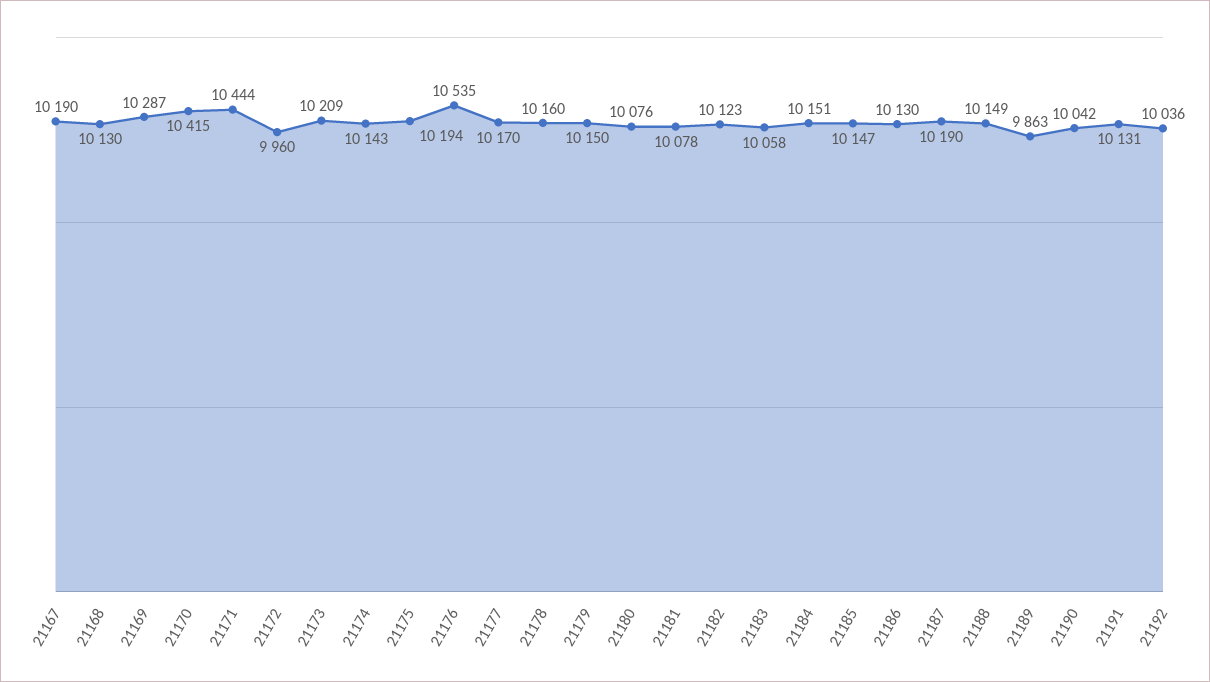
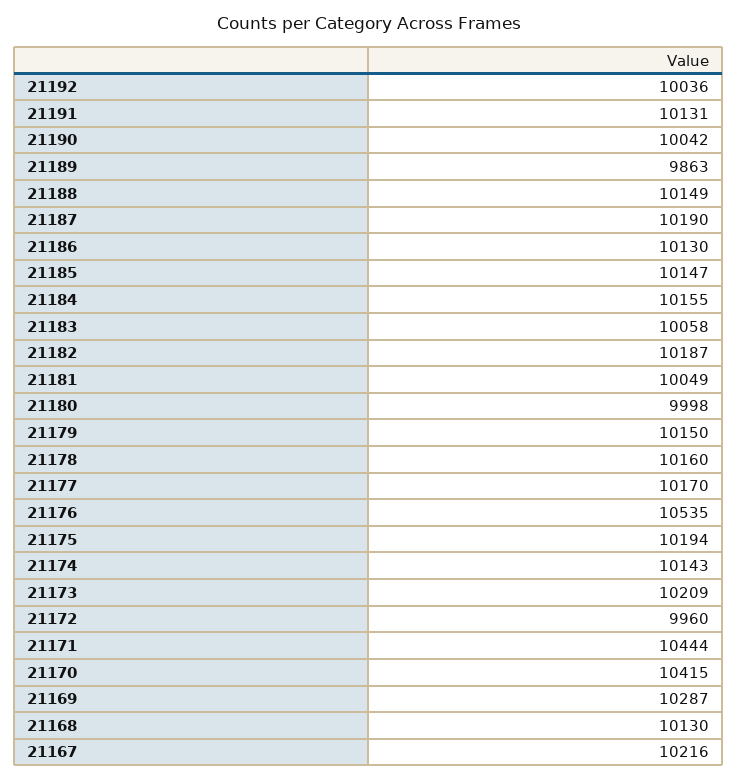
21167: 10190 -> 10216
21180: 10076 -> 9998
21181: 10078 -> 10049
21182: 10123 -> 10187
21184: 10151 -> 10155

